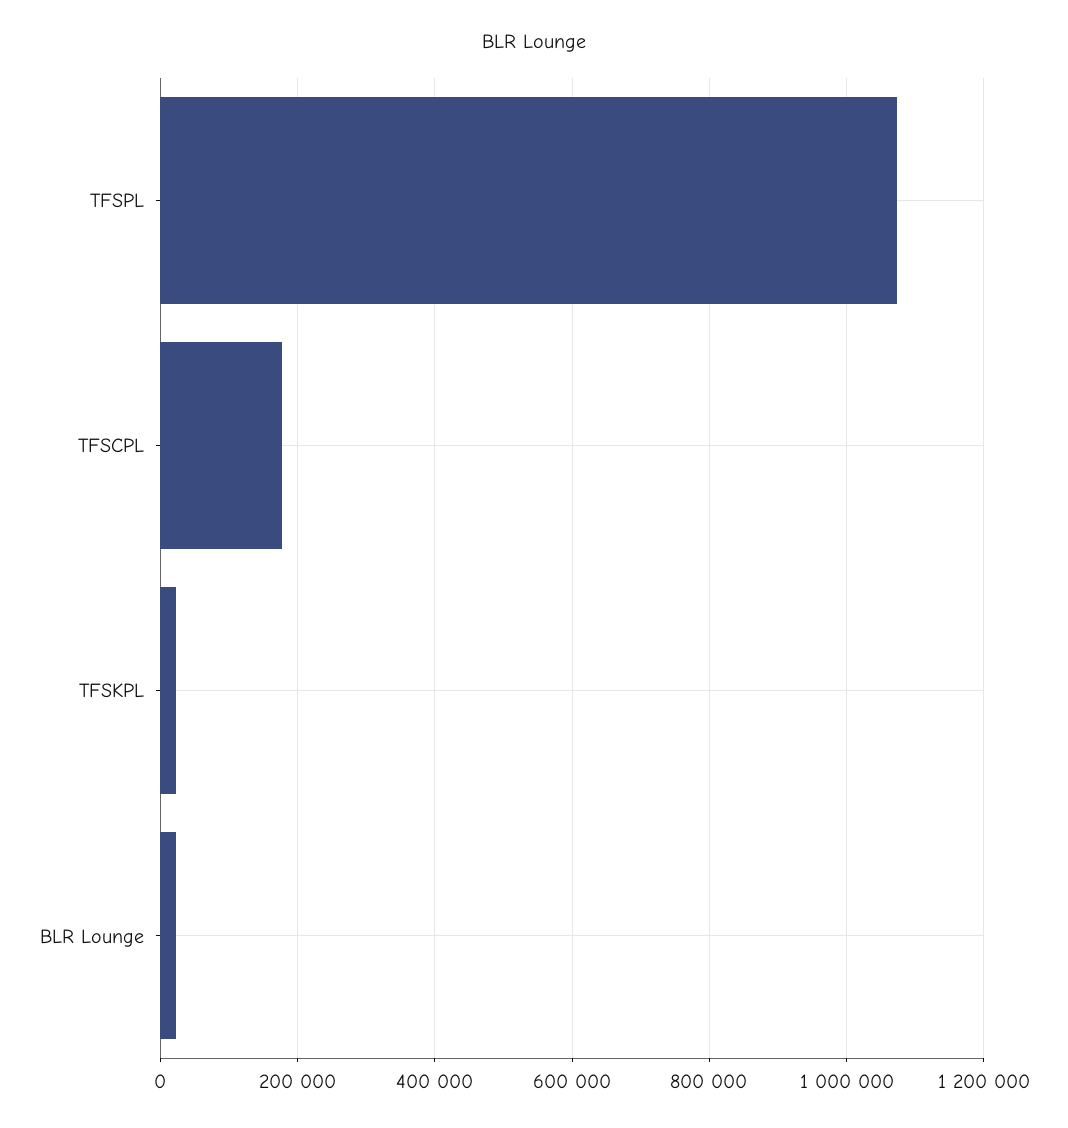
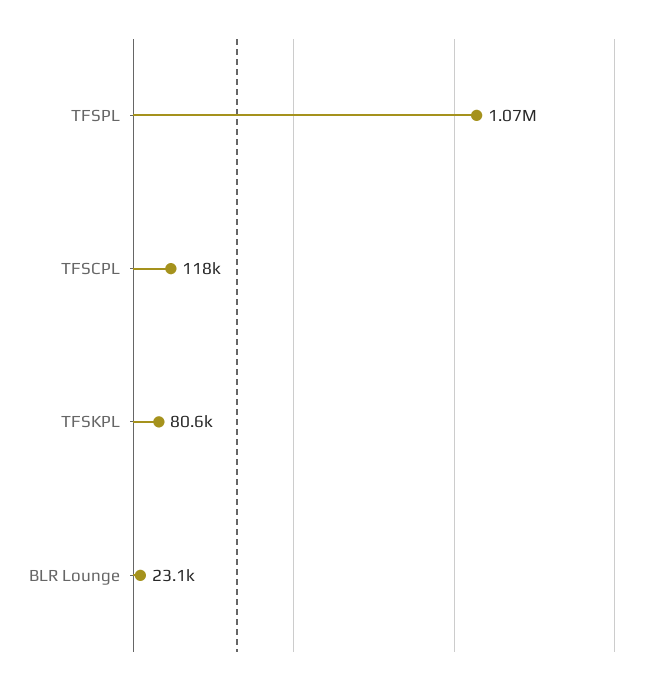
TFSCPL: 180000 -> 118000
TFSKPL: 20000 -> 80600

